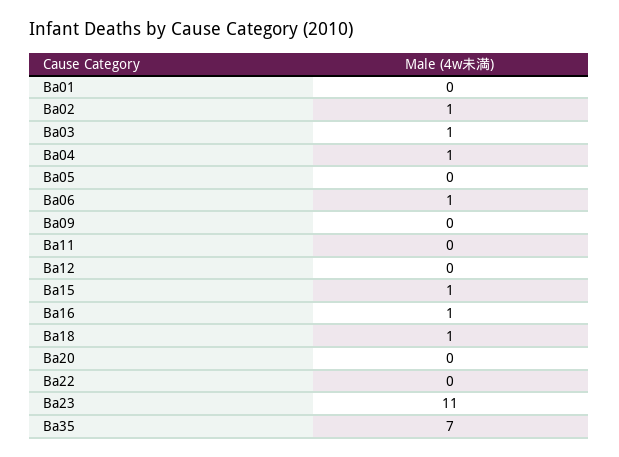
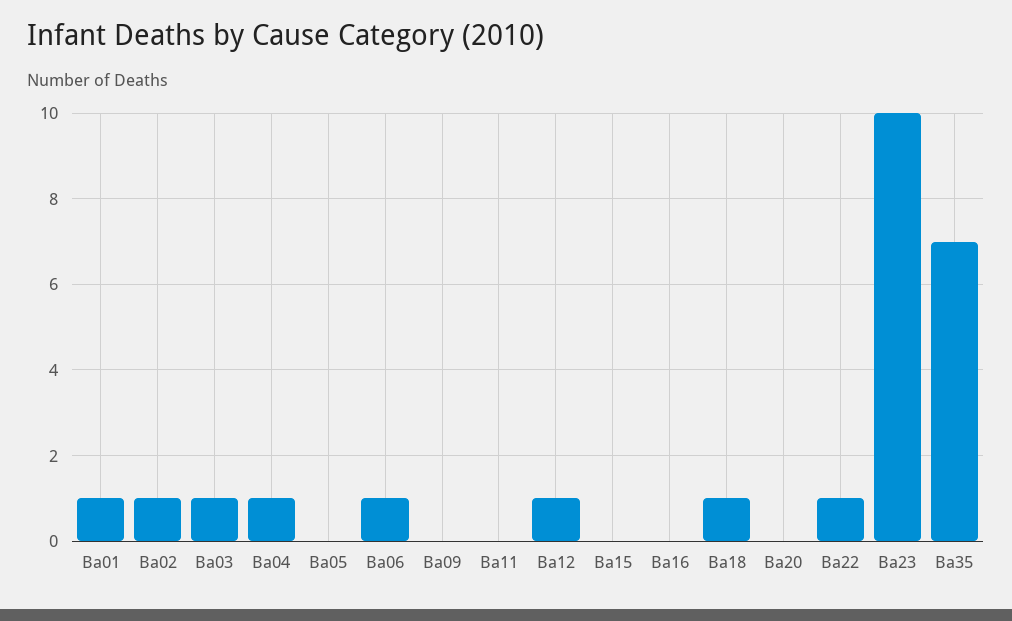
Ba01: 0 -> 1
Ba12: 0 -> 1
Ba15: 1 -> 0
Ba16: 1 -> 0
Ba22: 0 -> 1
Ba23: 11 -> 10

